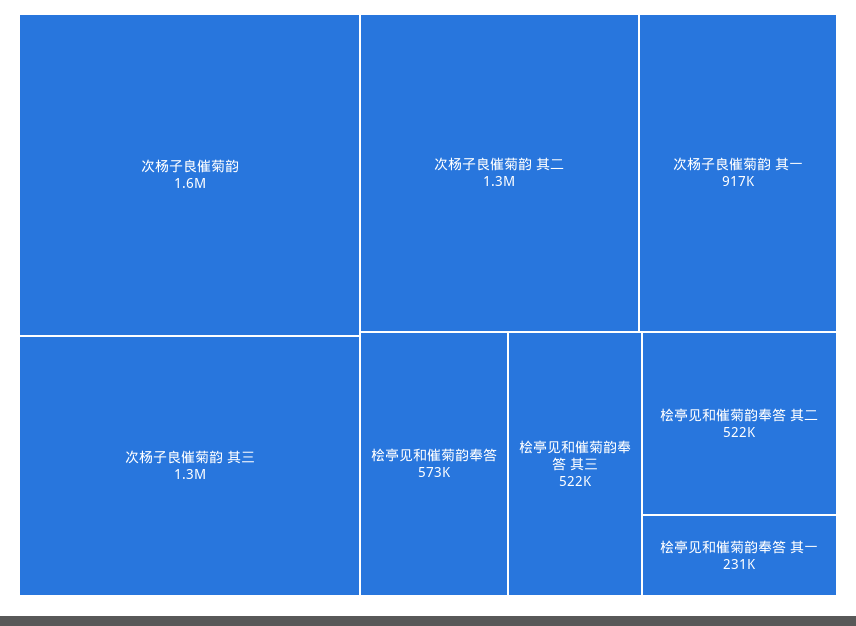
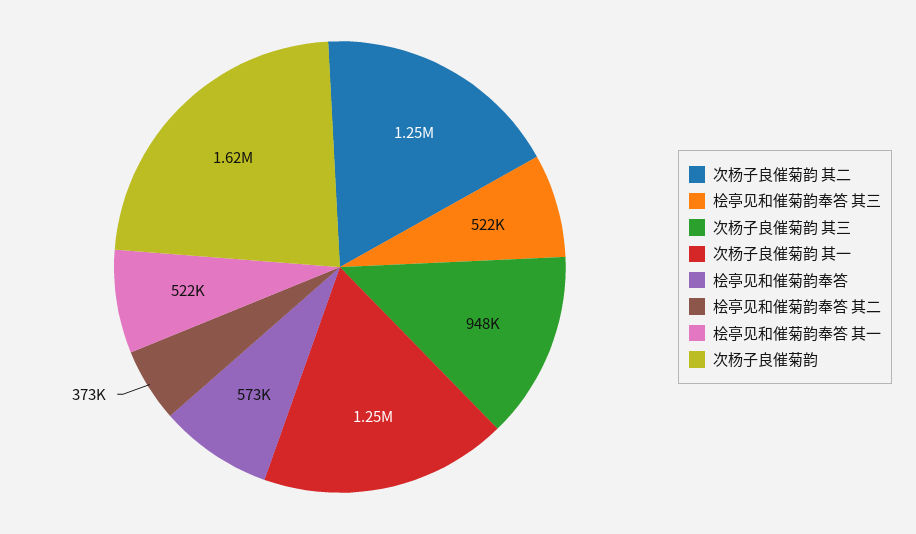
次杨子良催菊韵 其三: 1300000 -> 948000
次杨子良催菊韵 其一: 917000 -> 1250000
桧亭见和催菊韵奉答 其二: 522000 -> 373000
桧亭见和催菊韵奉答 其一: 231000 -> 522000

